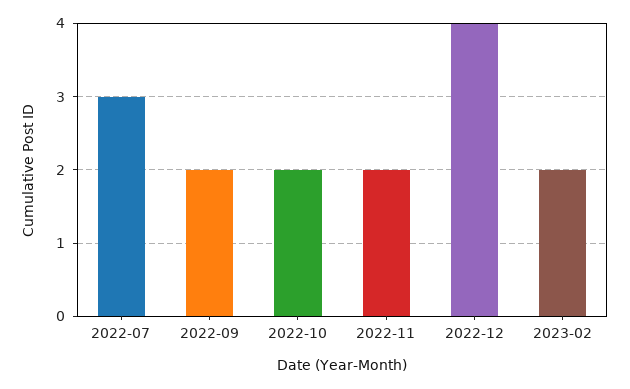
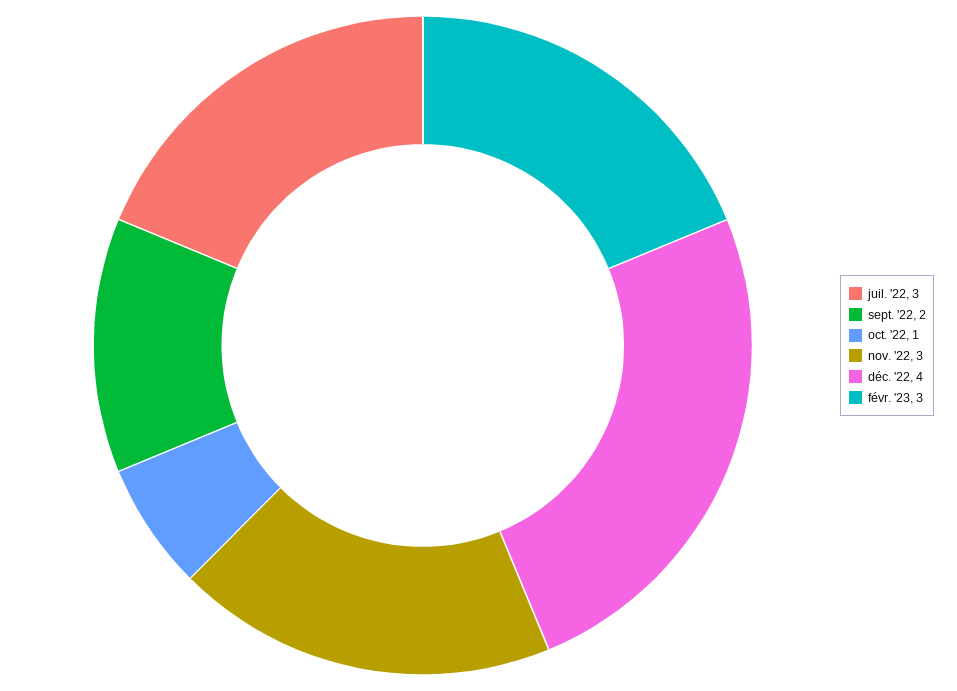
2022-10: 2 -> 1
2022-11: 2 -> 3
2023-02: 2 -> 3

